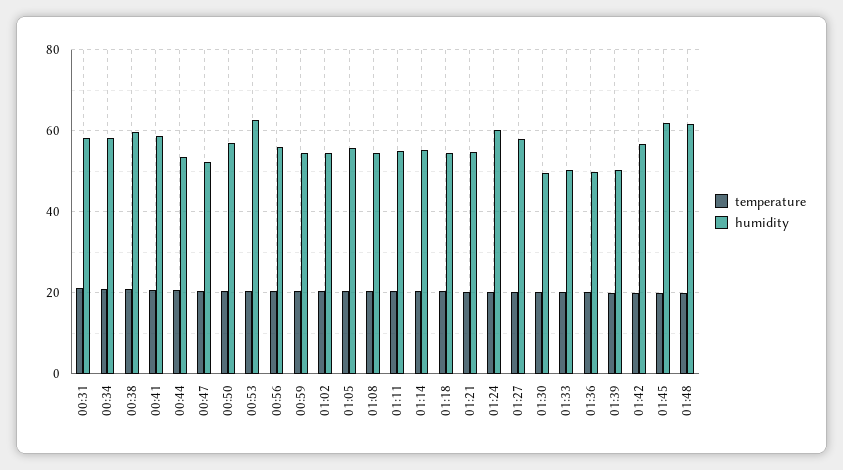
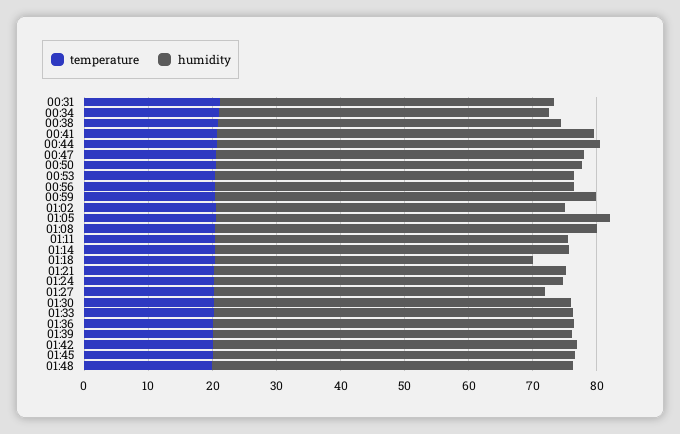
humidity, 00:31: 58 -> 52
humidity, 00:34: 58 -> 52
humidity, 00:38: 60 -> 54
humidity, 00:44: 54 -> 60
humidity, 00:47: 52 -> 58
humidity, 00:53: 62 -> 56
humidity, 00:59: 54 -> 60
humidity, 01:05: 56 -> 62
humidity, 01:08: 54 -> 60
humidity, 01:18: 54 -> 50
humidity, 01:24: 60 -> 54
humidity, 01:27: 58 -> 52
humidity, 01:30: 50 -> 56
humidity, 01:33: 50 -> 56
humidity, 01:36: 50 -> 56
humidity, 01:39: 50 -> 56
humidity, 01:45: 62 -> 56
humidity, 01:48: 62 -> 56

